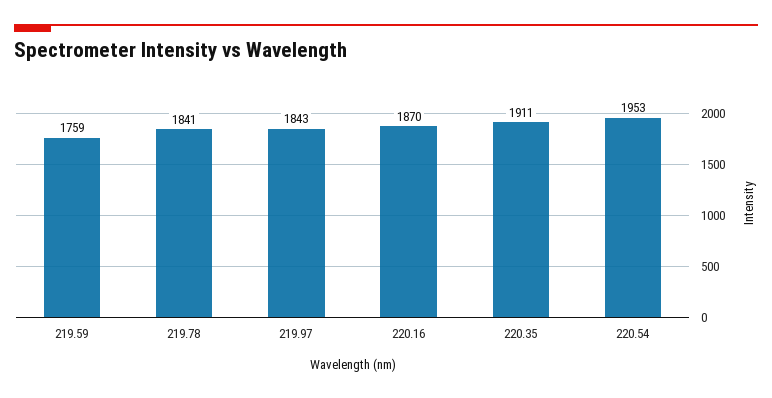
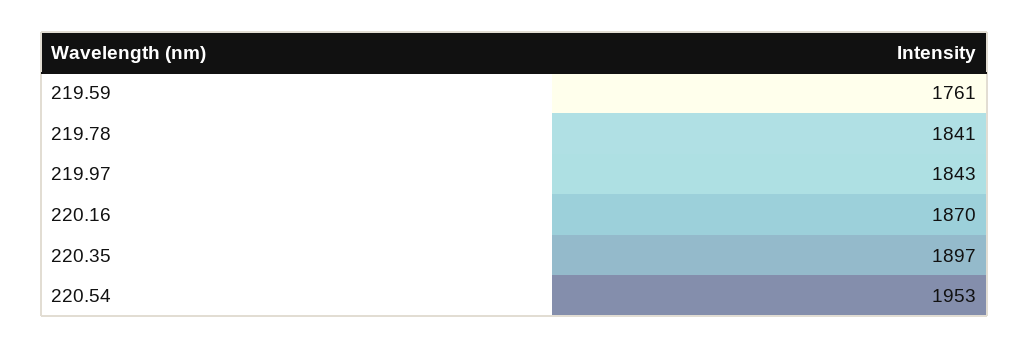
219.59: 1759 -> 1761
220.35: 1911 -> 1897

